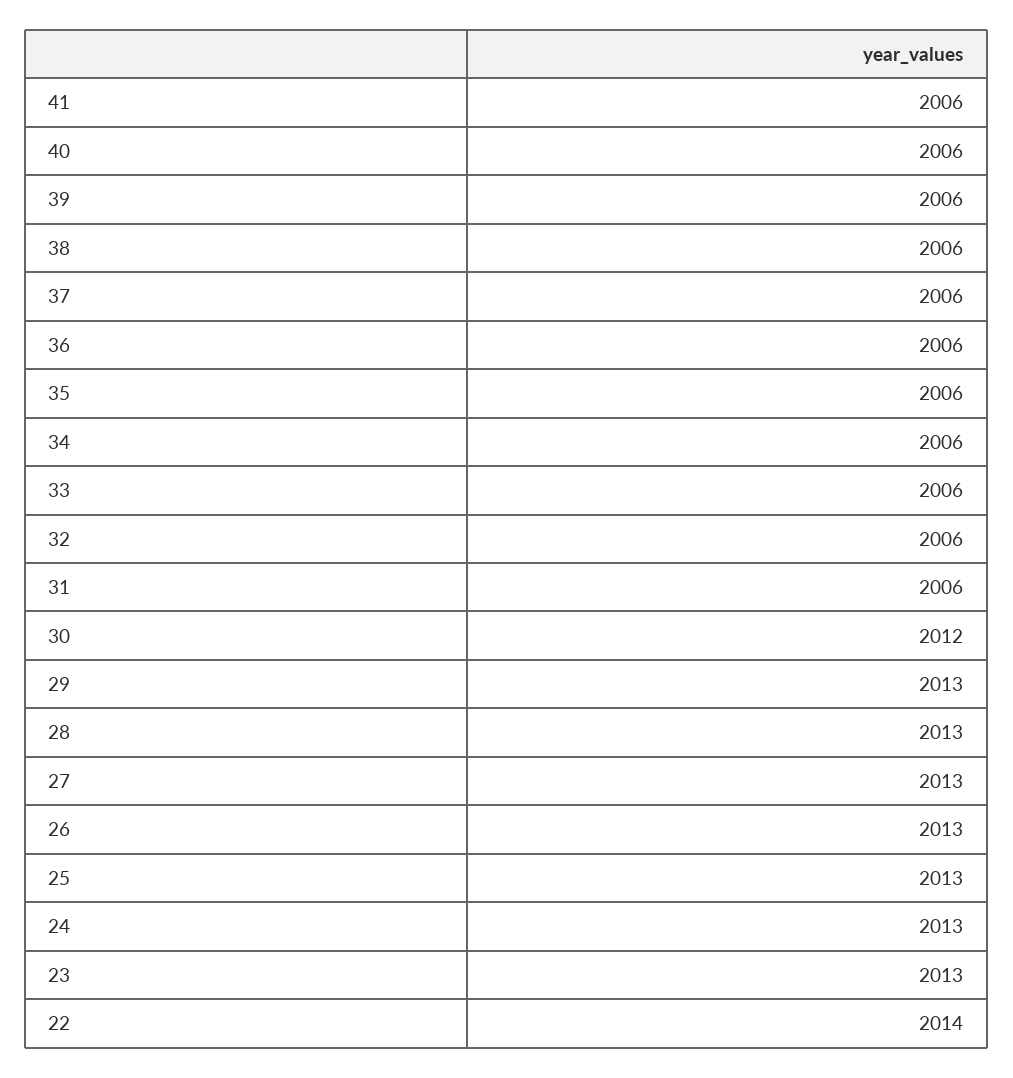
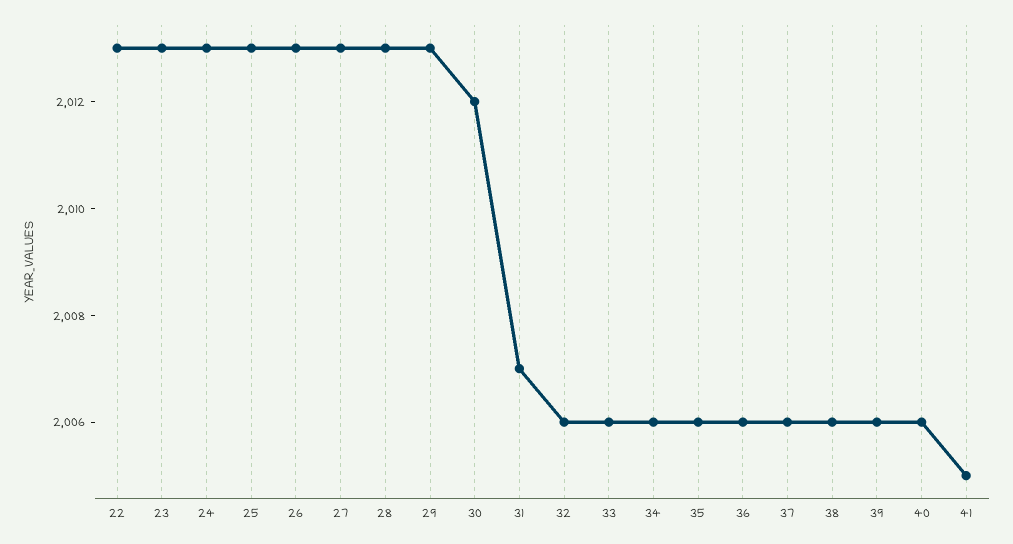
41: 2006 -> 2005
31: 2006 -> 2007
22: 2014 -> 2013

